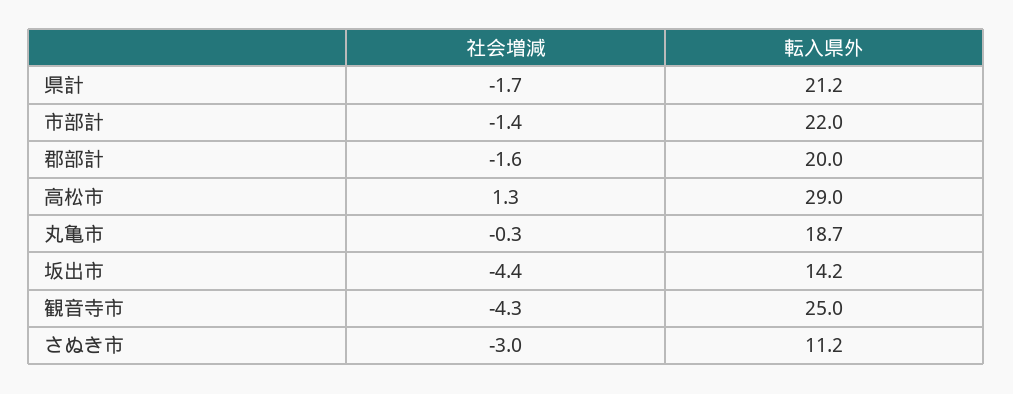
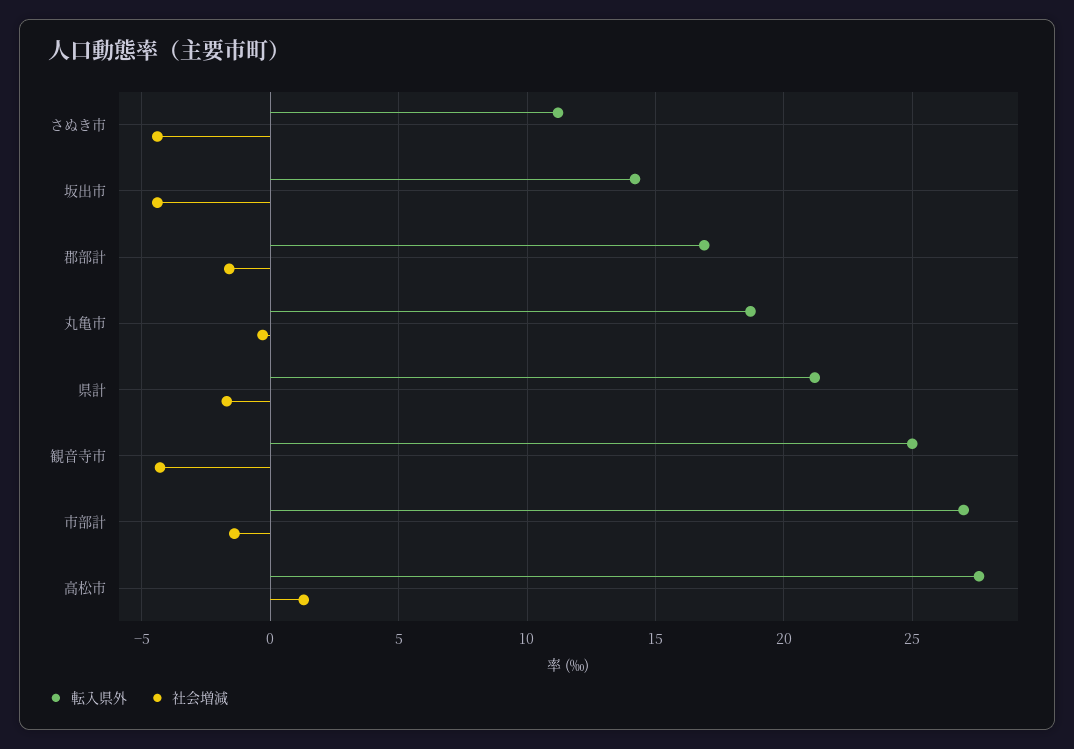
転入県外, 市部計: 22 -> 27
転入県外, 郡部計: 20 -> 17
転入県外, 高松市: 29 -> 27.5
社会増減, さぬき市: -3 -> -4.5

